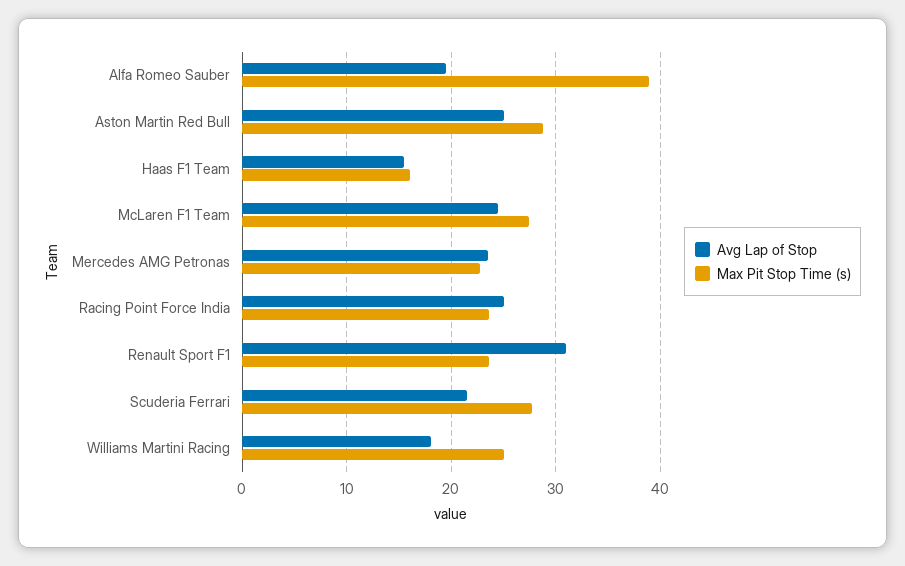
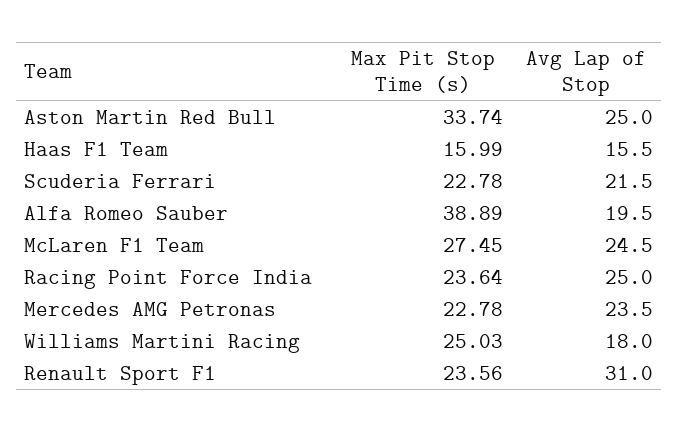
Max Pit Stop Time (s), Aston Martin Red Bull: 29 -> 33.74
Max Pit Stop Time (s), Scuderia Ferrari: 28 -> 22.78

